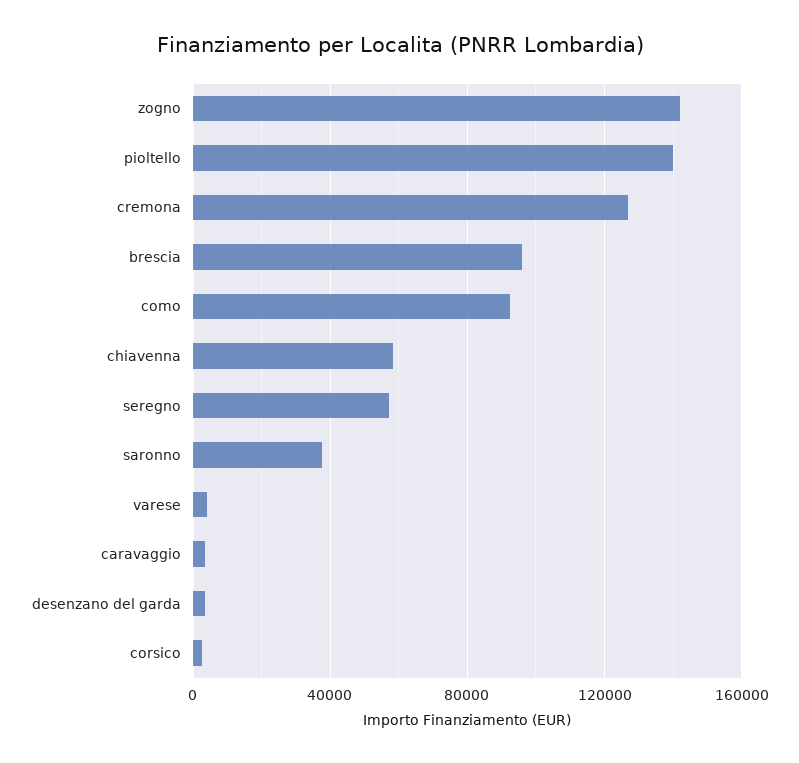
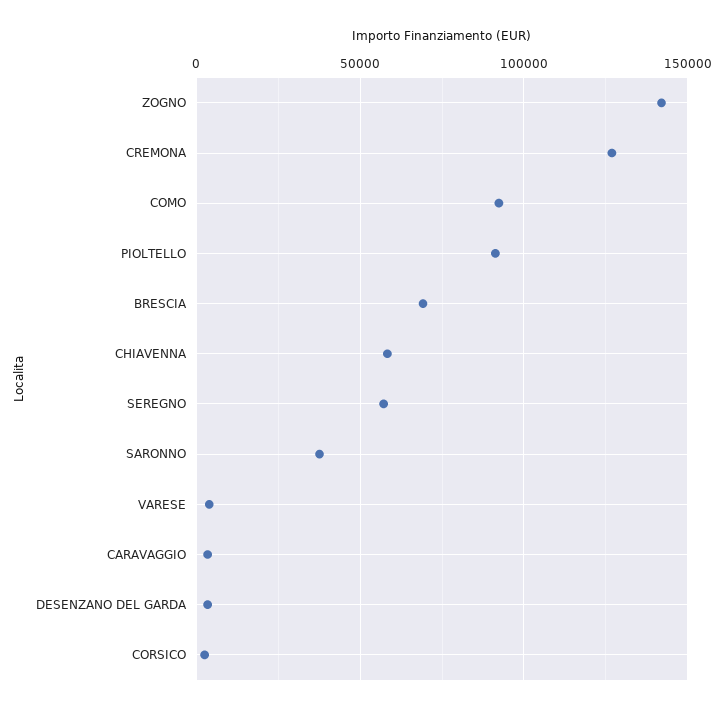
pioltello: 140000 -> 90000
brescia: 95000 -> 70000

